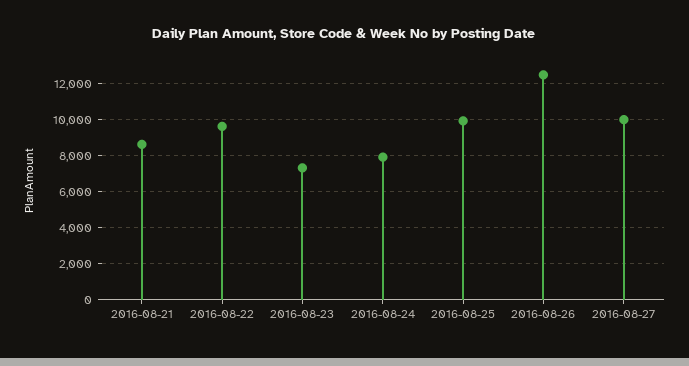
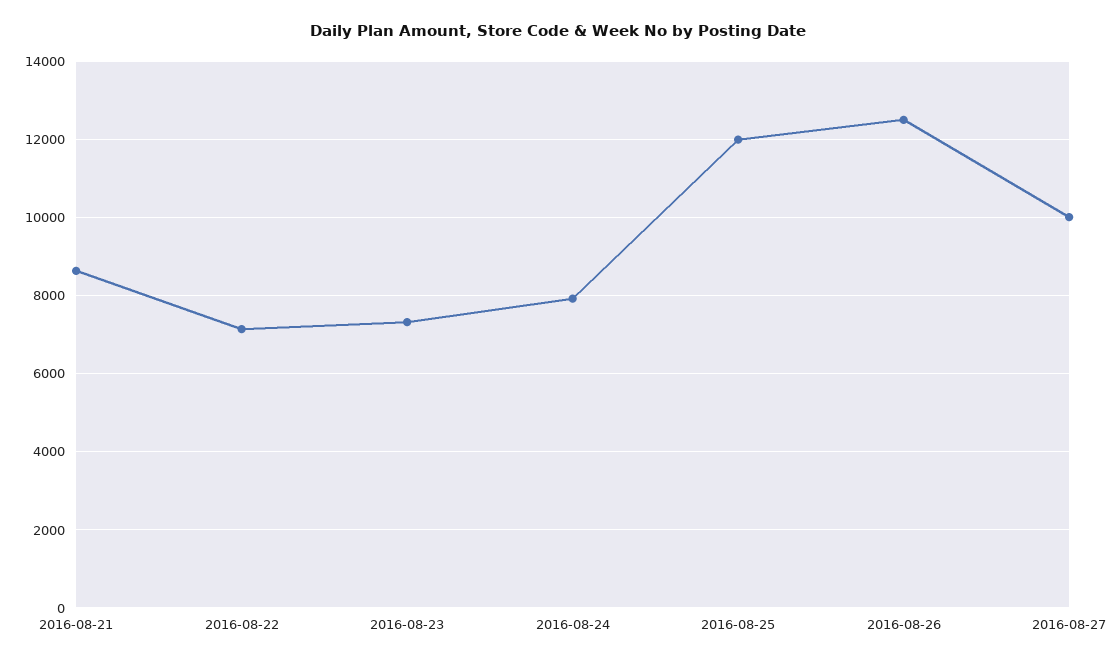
2016-08-22: 9500 -> 7200
2016-08-25: 10000 -> 12000

